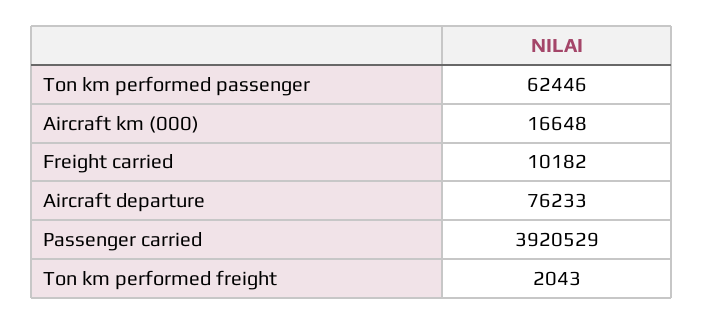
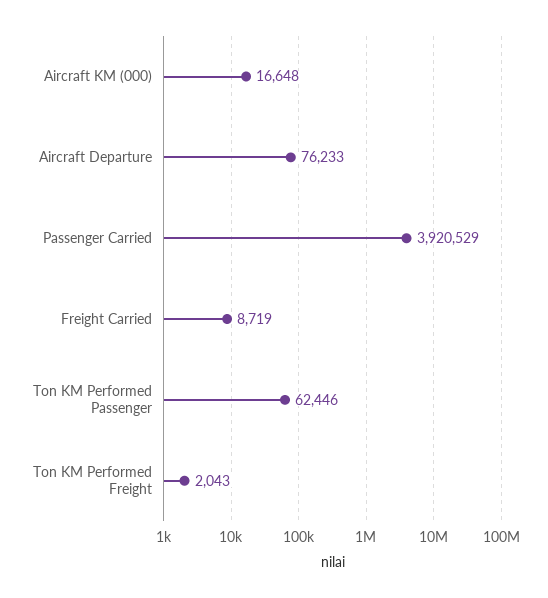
Freight carried: 10182 -> 8719

